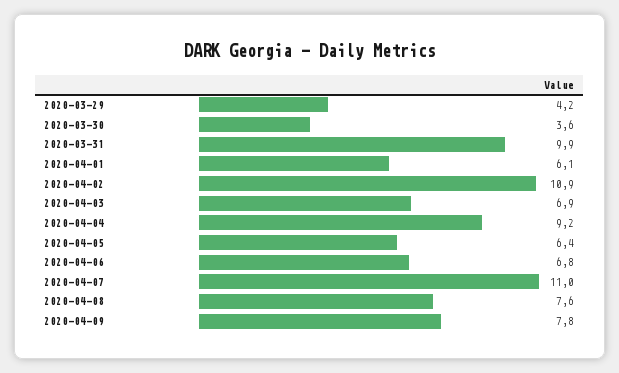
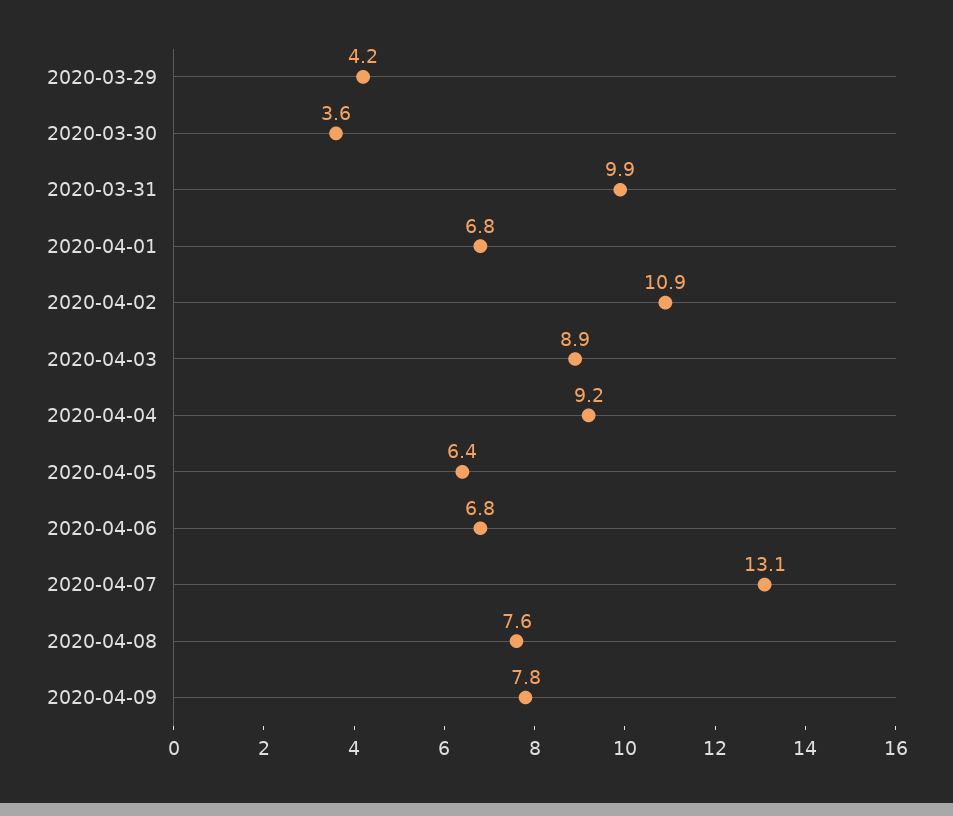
2020-04-01: 6.1 -> 6.8
2020-04-03: 6.9 -> 8.9
2020-04-07: 11 -> 13.1

